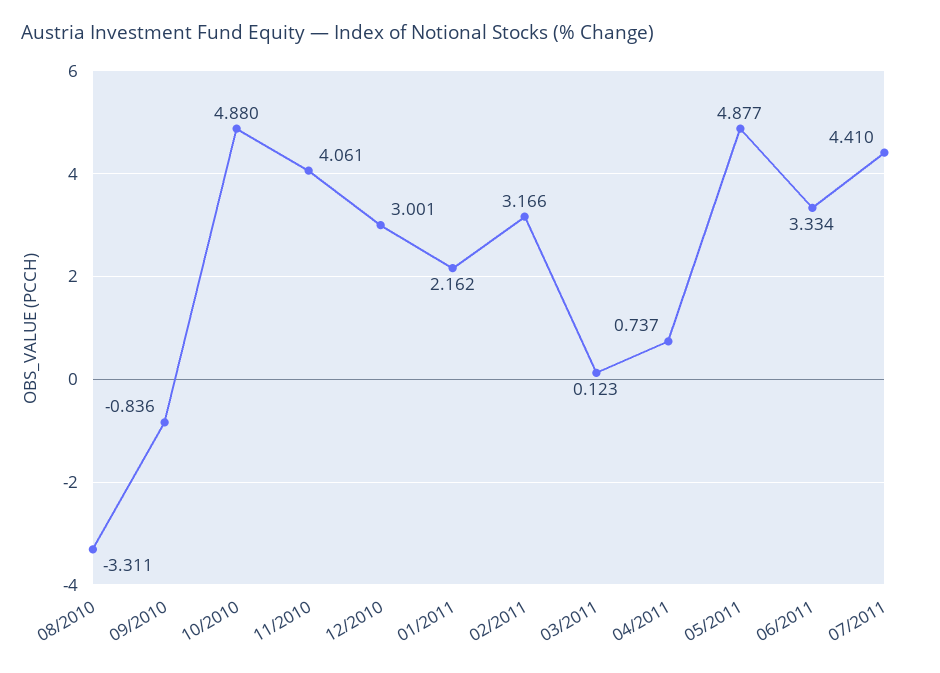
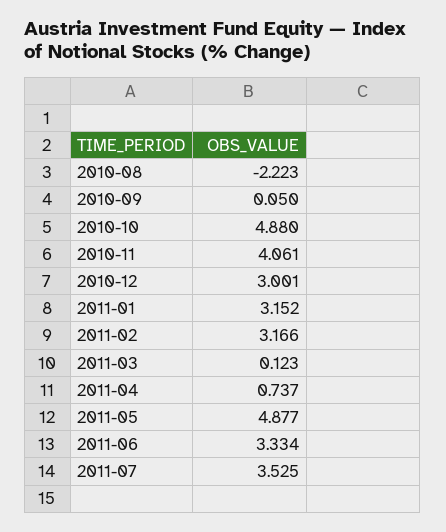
08/2010: -3.311 -> -2.223
09/2010: -0.836 -> 0.05
01/2011: 2.162 -> 3.152
07/2011: 4.41 -> 3.525

